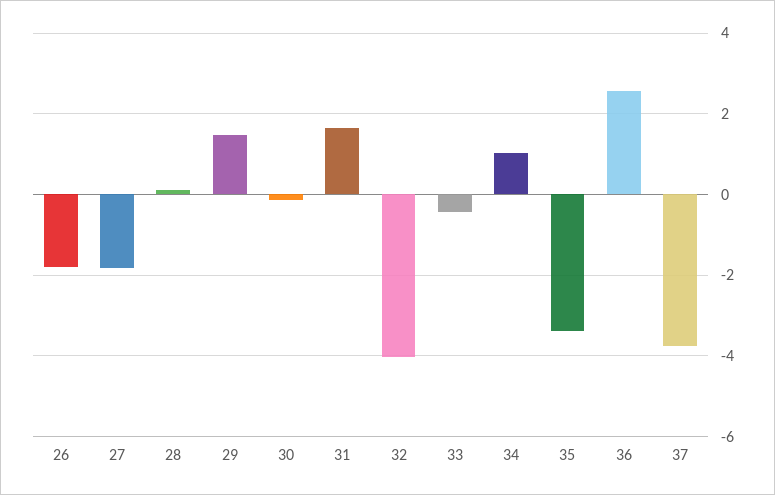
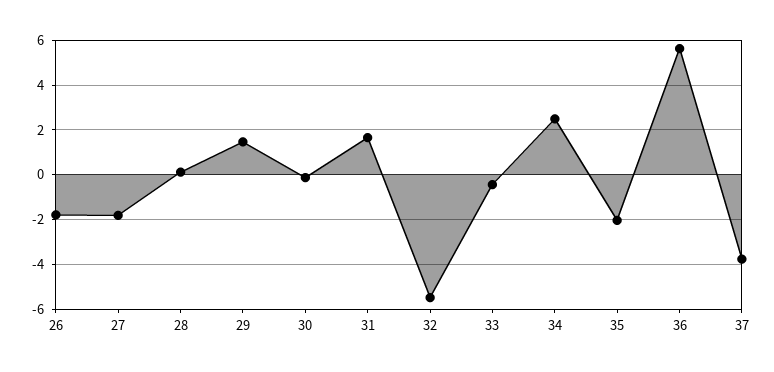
32: -4 -> -5.5
34: 1 -> 2.5
35: -3.4 -> -2
36: 2.6 -> 5.5

